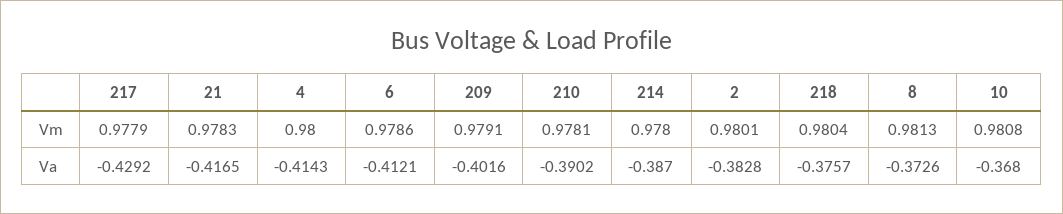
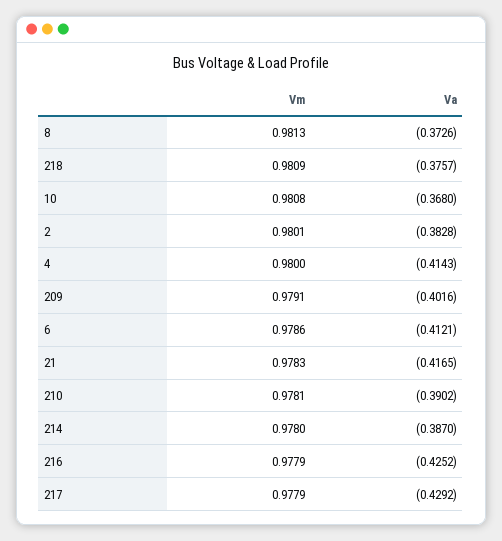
218, Vm: 0.9804 -> 0.9809
216, Vm: none -> 0.9779
216, Va: none -> -0.4252

